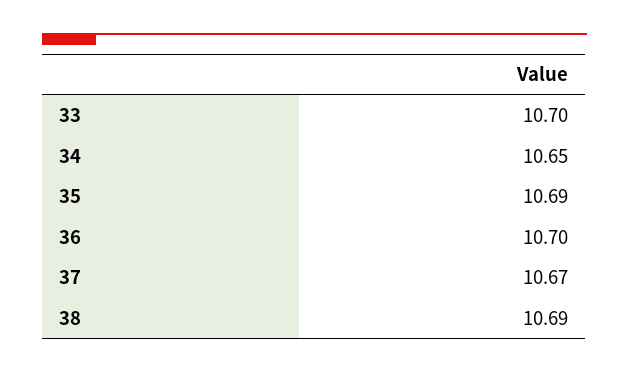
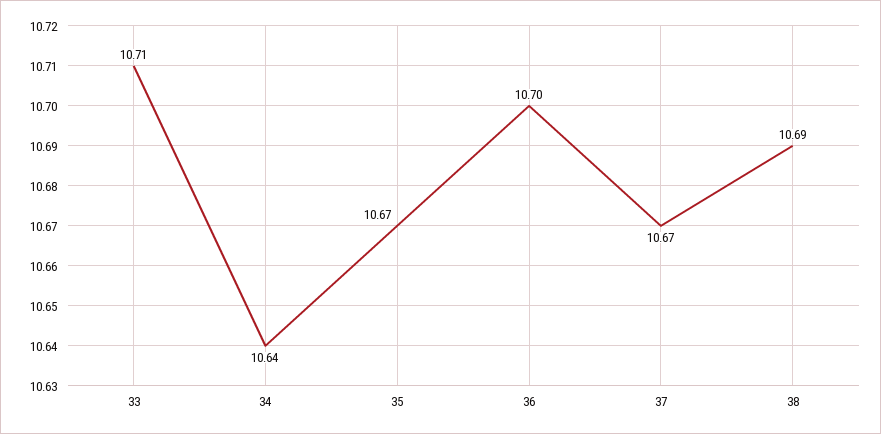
33: 10.7 -> 10.71
34: 10.65 -> 10.64
35: 10.69 -> 10.67

